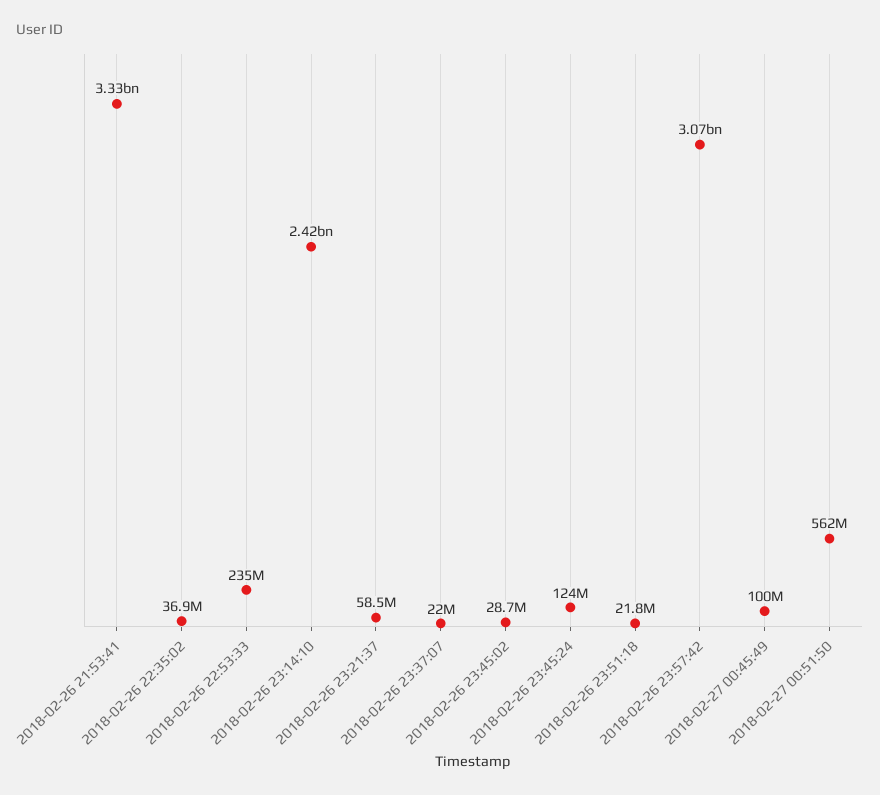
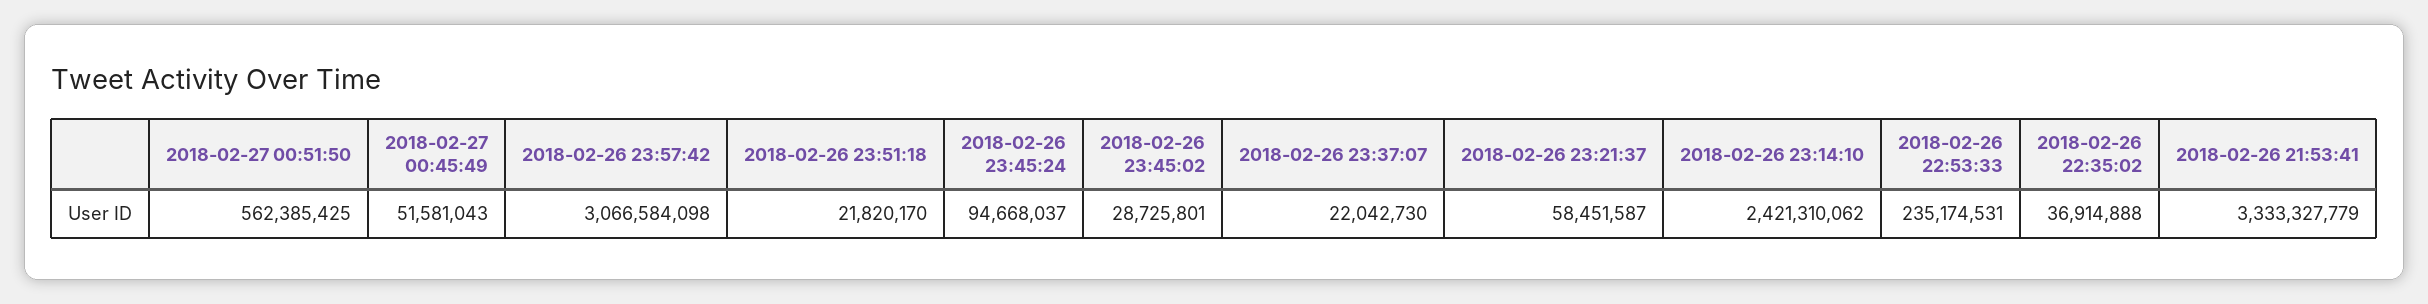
2018-02-26 23:45:24: 124000000 -> 94668037
2018-02-27 00:45:49: 100000000 -> 51581043

